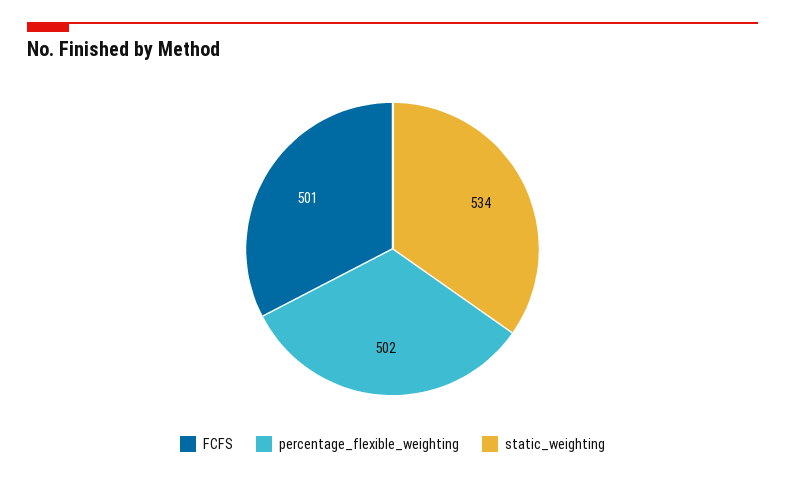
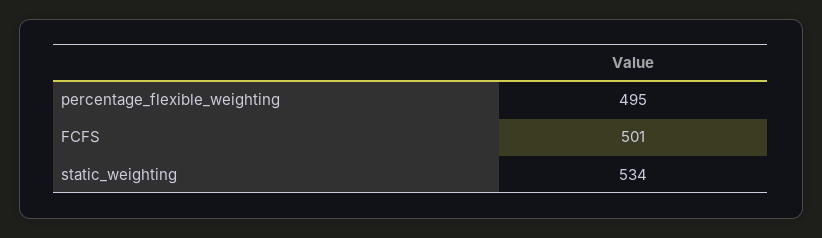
percentage_flexible_weighting: 502 -> 495

